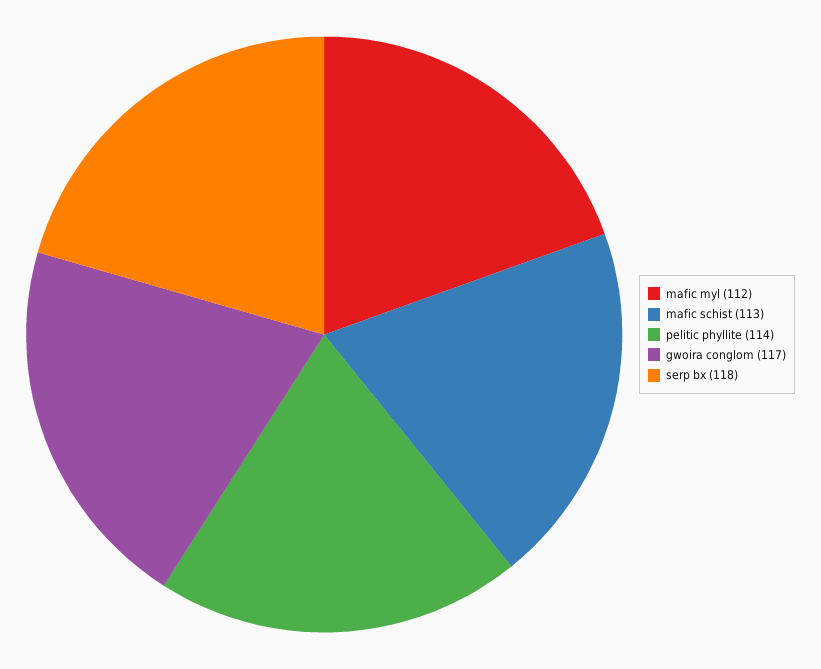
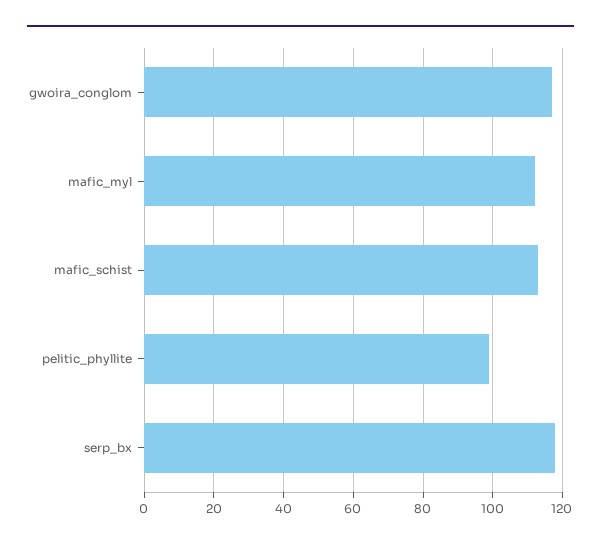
pelitic phyllite: 114 -> 100

